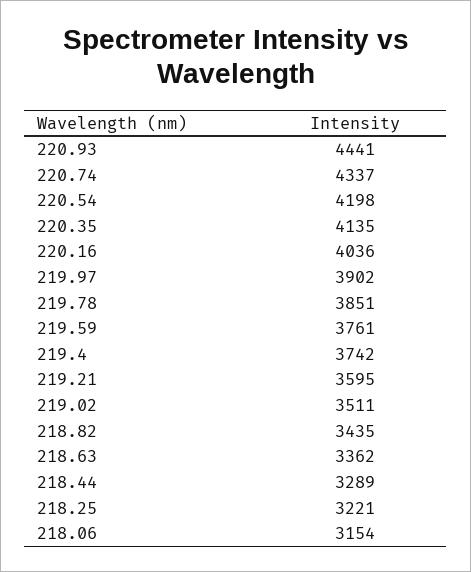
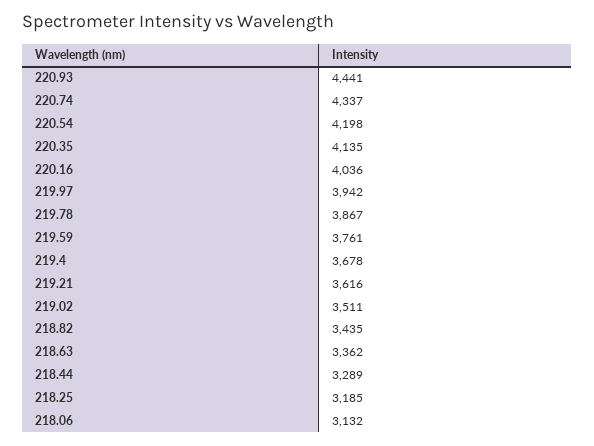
219.97: 3902 -> 3942
219.78: 3851 -> 3867
219.4: 3742 -> 3678
219.21: 3595 -> 3616
218.25: 3221 -> 3185
218.06: 3154 -> 3132

